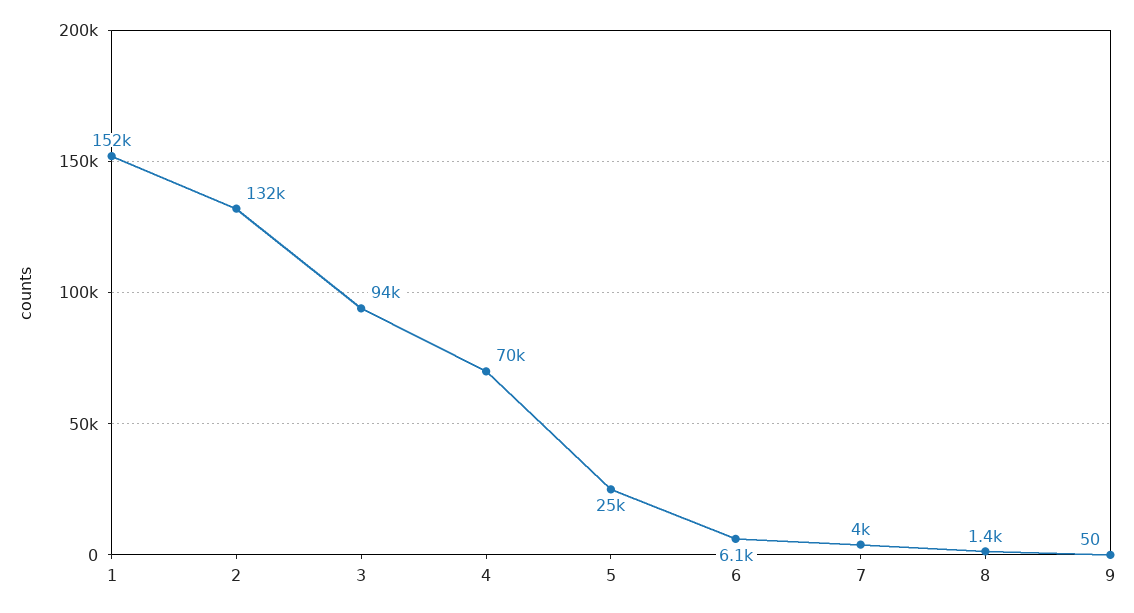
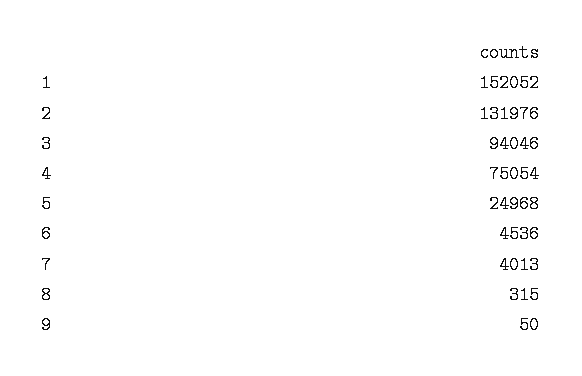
4: 70000 -> 75054
6: 6100 -> 4536
8: 1400 -> 315

